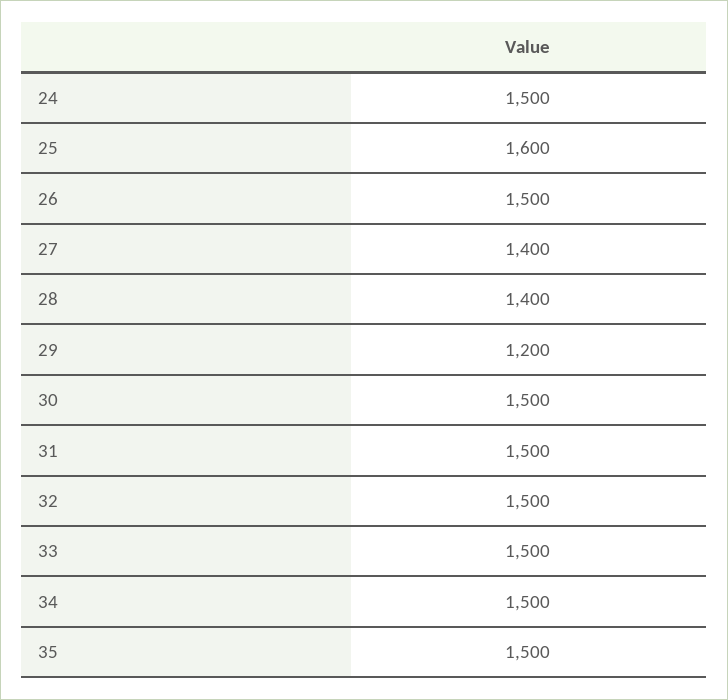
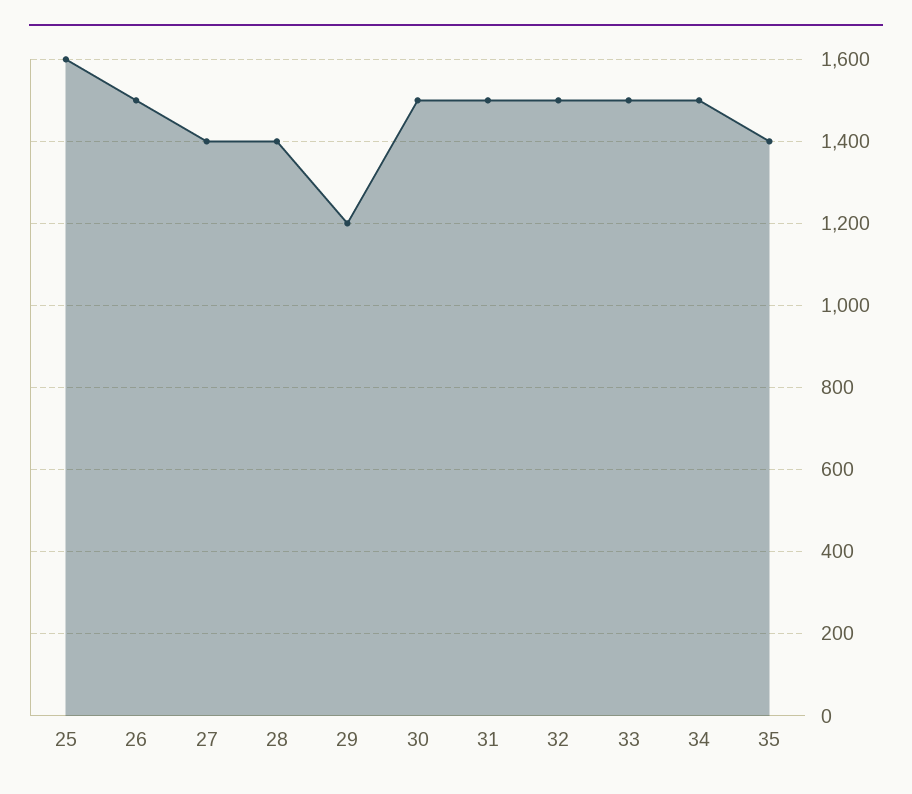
24: 1500 -> none
35: 1500 -> 1400

